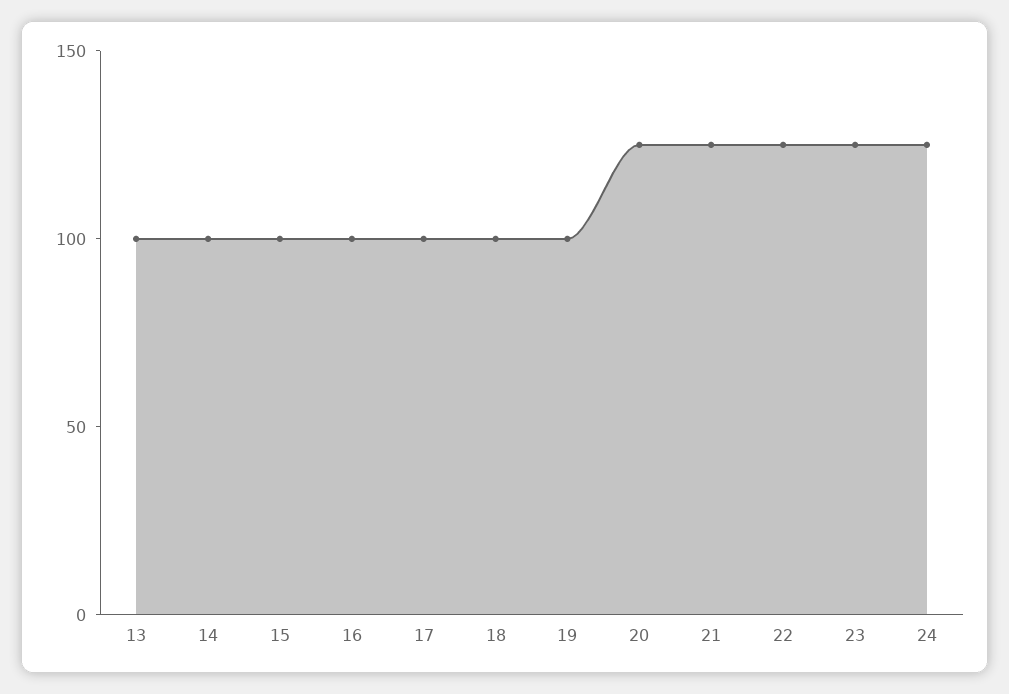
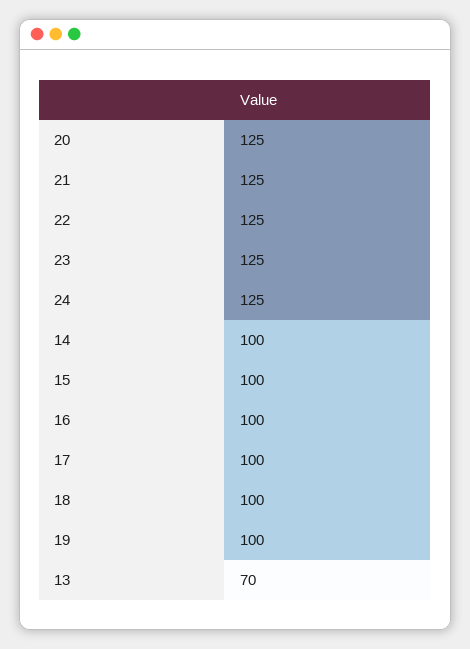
13: 100 -> 70

